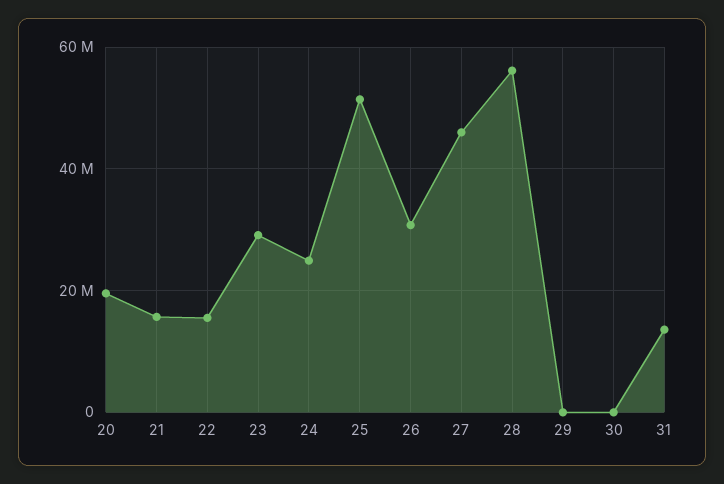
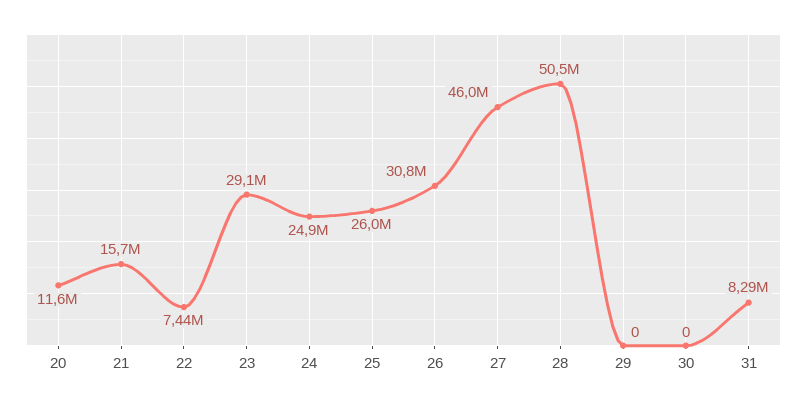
20: 20000000 -> 11600000
22: 16000000 -> 7440000
25: 52000000 -> 26000000
28: 56000000 -> 50500000
31: 14000000 -> 8290000

